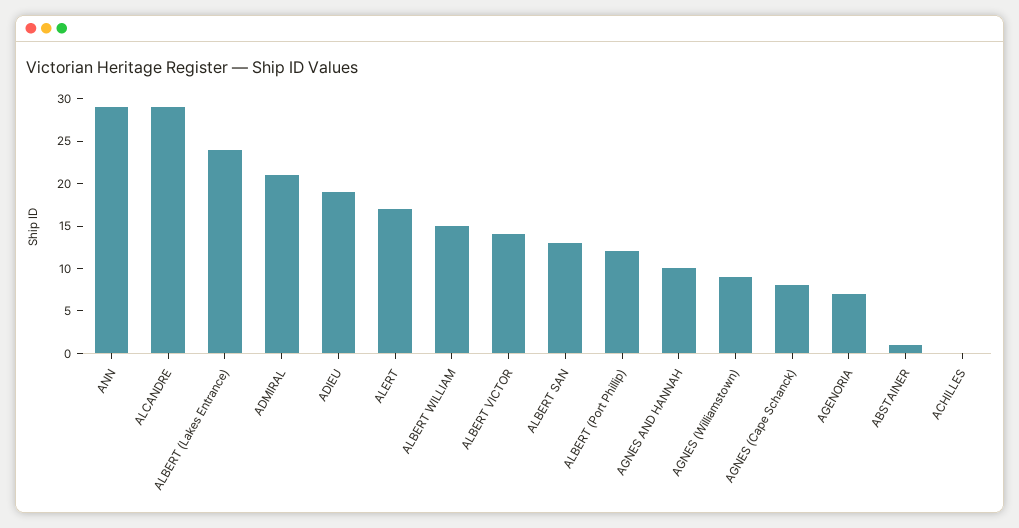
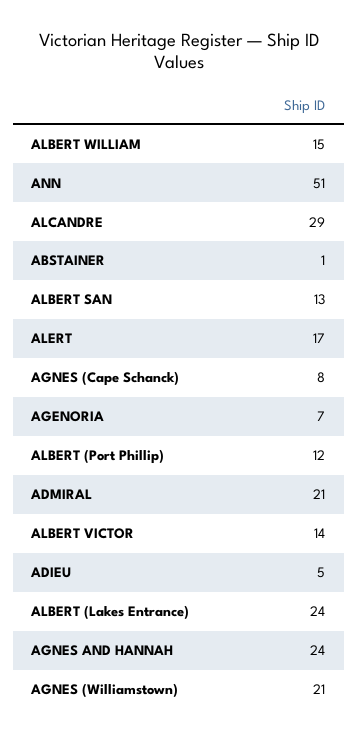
ANN: 29 -> 51
ADIEU: 19 -> 5
AGNES AND HANNAH: 10 -> 24
AGNES (Williamstown): 9 -> 21
ACHILLES: 0 -> none

